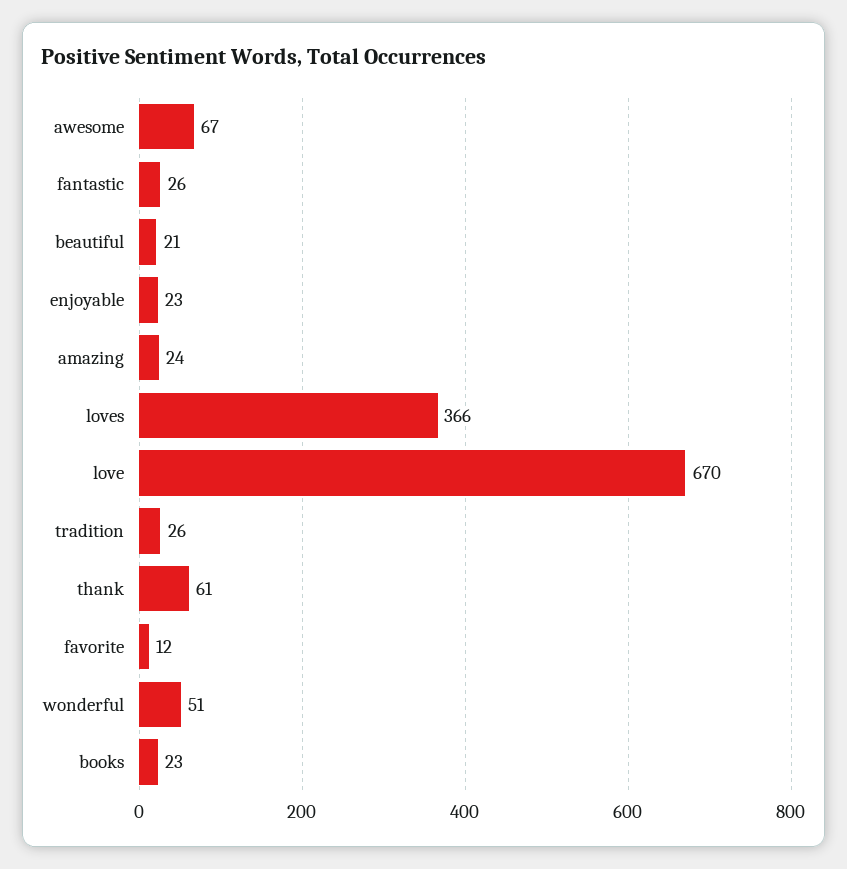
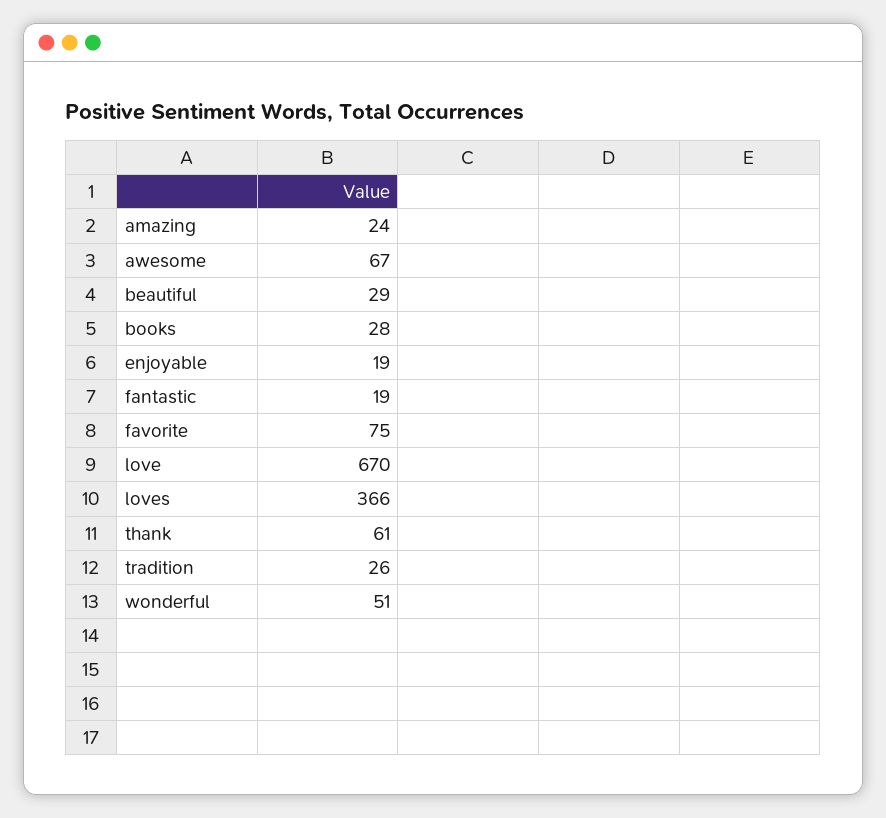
fantastic: 26 -> 19
beautiful: 21 -> 29
enjoyable: 23 -> 19
favorite: 12 -> 75
books: 23 -> 28

